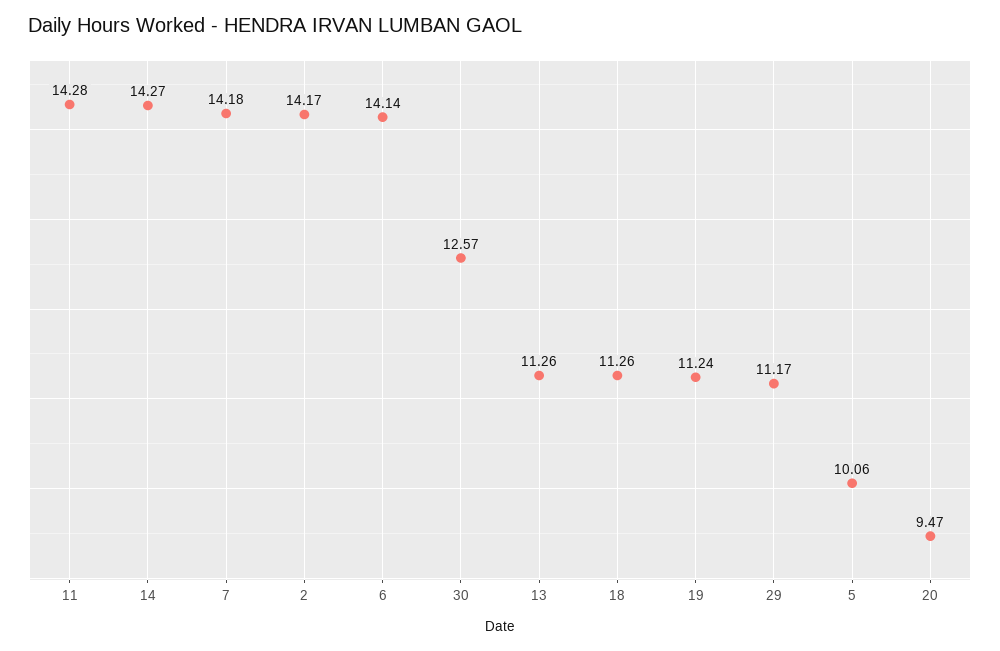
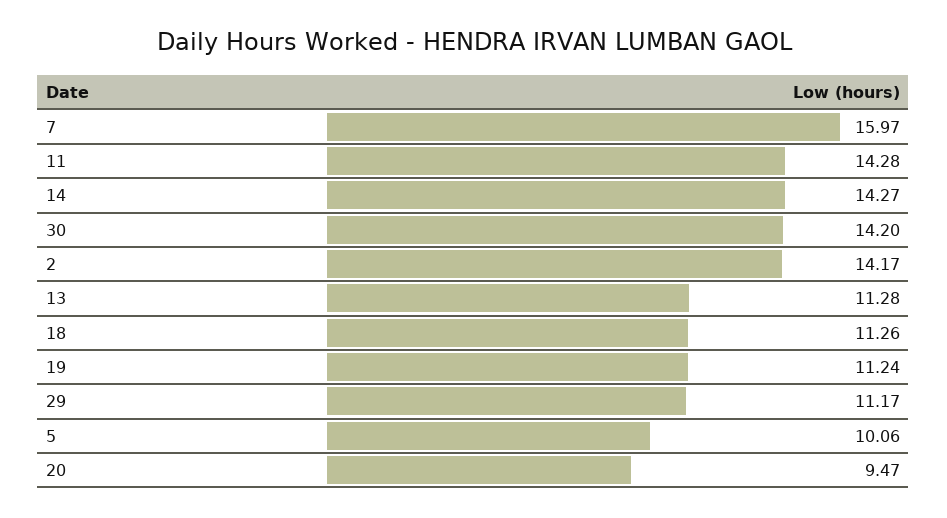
7: 14.18 -> 15.97
6: 14.14 -> none
30: 12.57 -> 14.2
13: 11.26 -> 11.28

